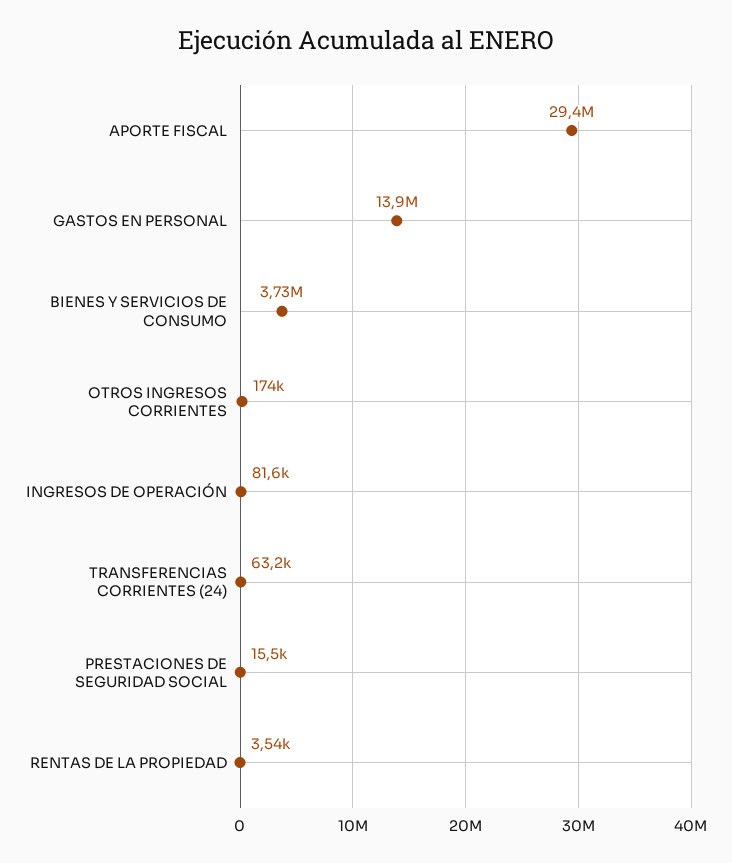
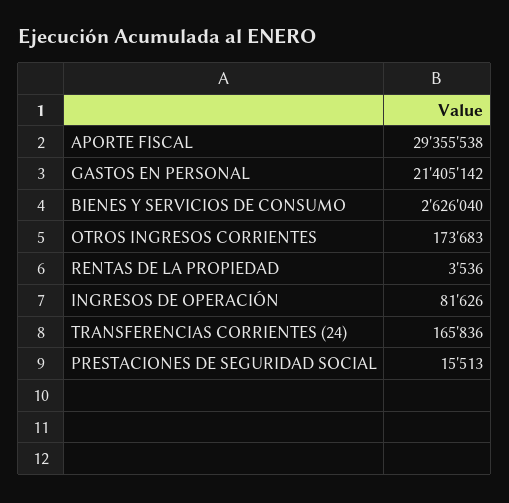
GASTOS EN PERSONAL: 13900000 -> 21405142
BIENES Y SERVICIOS DE CONSUMO: 3730000 -> 2626040
TRANSFERENCIAS CORRIENTES (24): 63200 -> 165836

